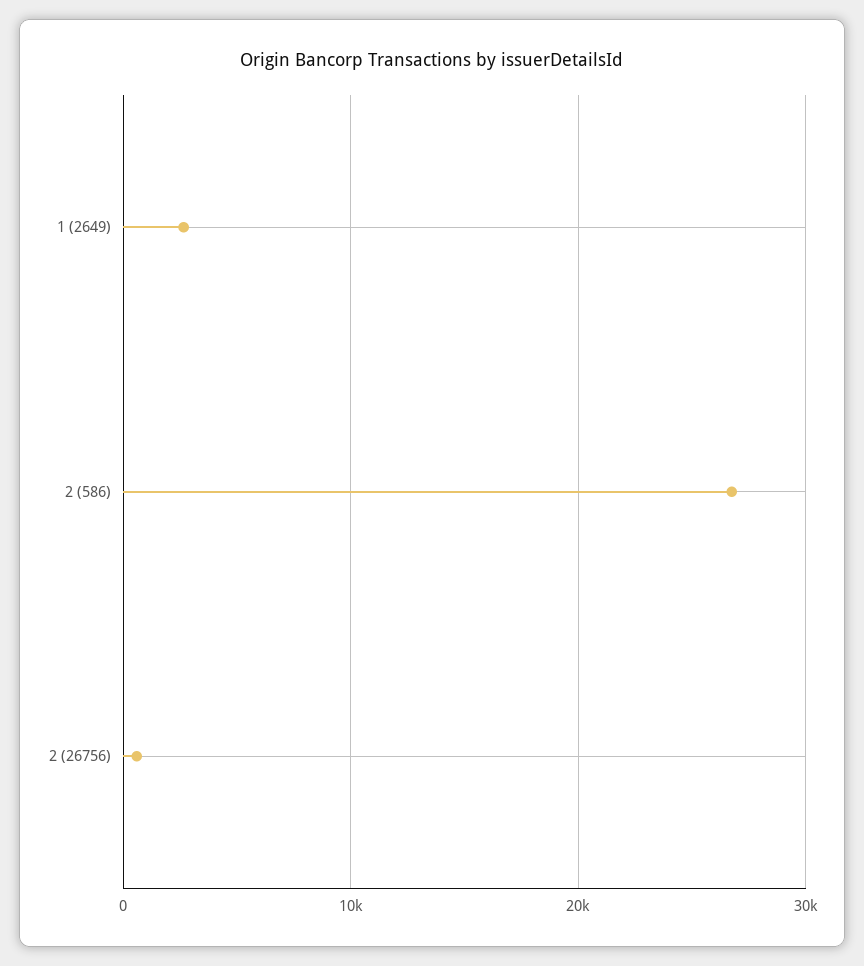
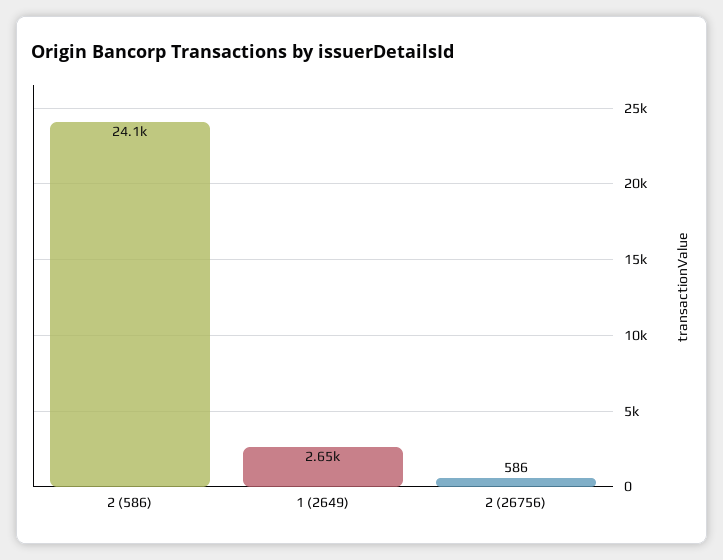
2 (586): 27000 -> 24100

